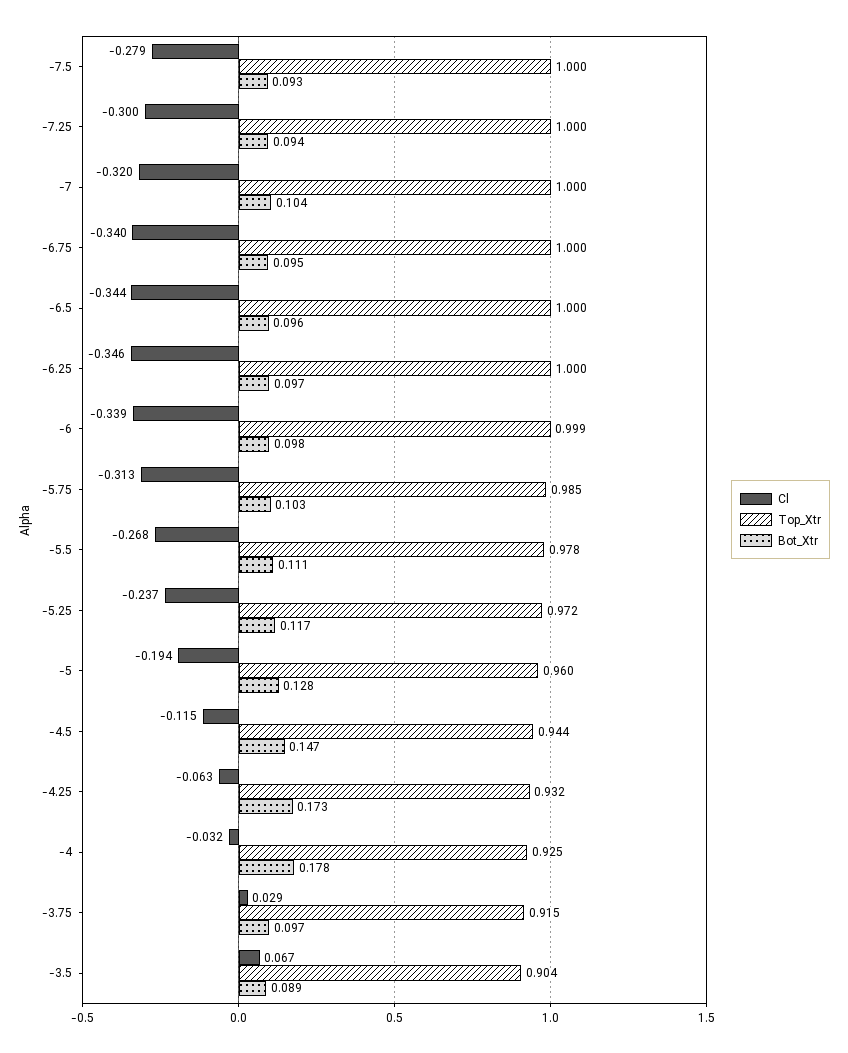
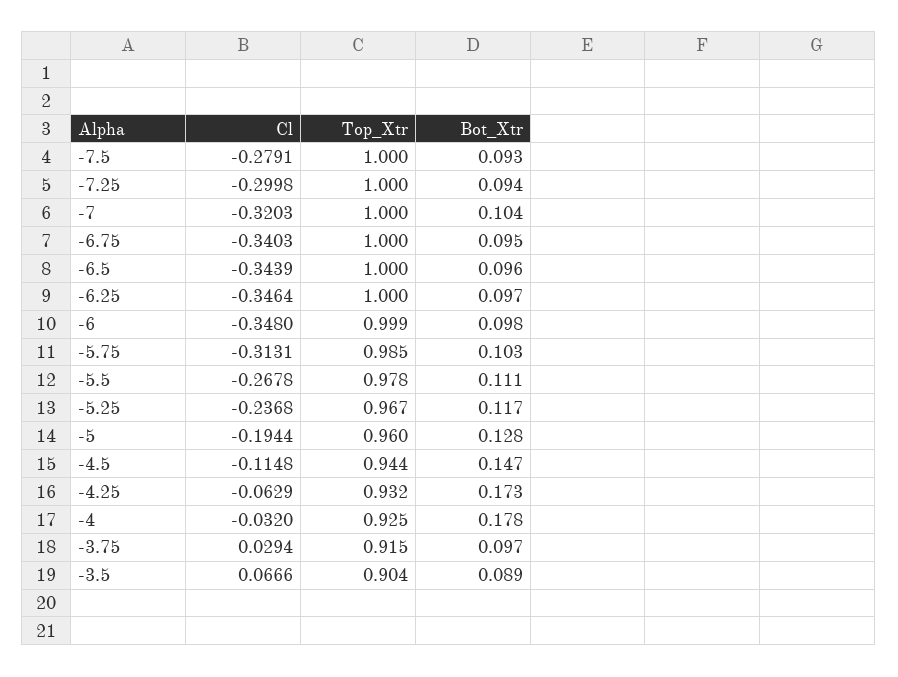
Cl, -6: -0.339 -> -0.348
Top_Xtr, -5.25: 0.972 -> 0.967

